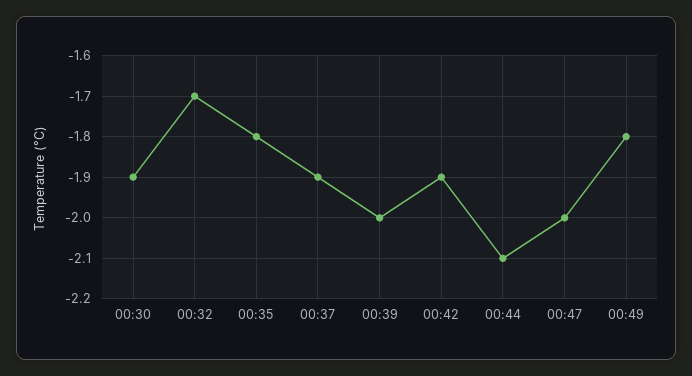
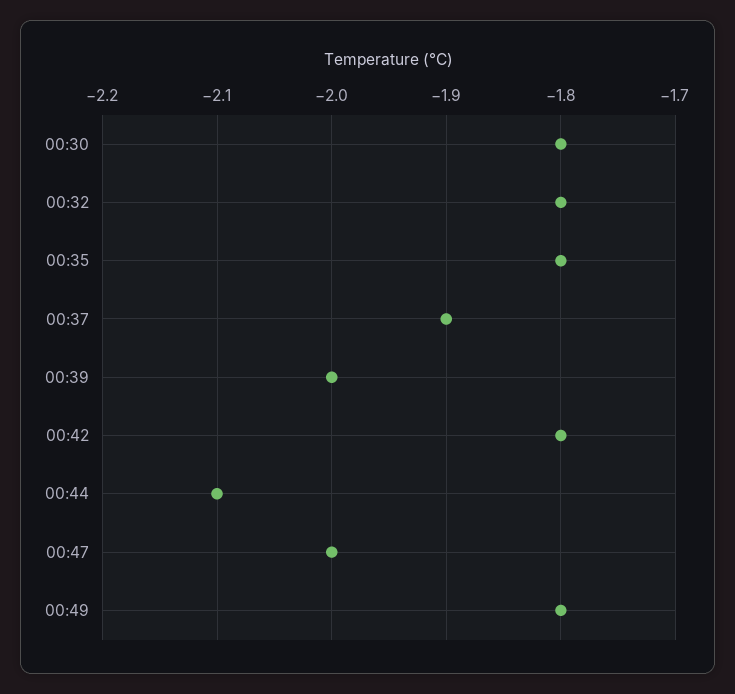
00:30: -1.9 -> -1.8
00:32: -1.7 -> -1.8
00:42: -1.9 -> -1.8

